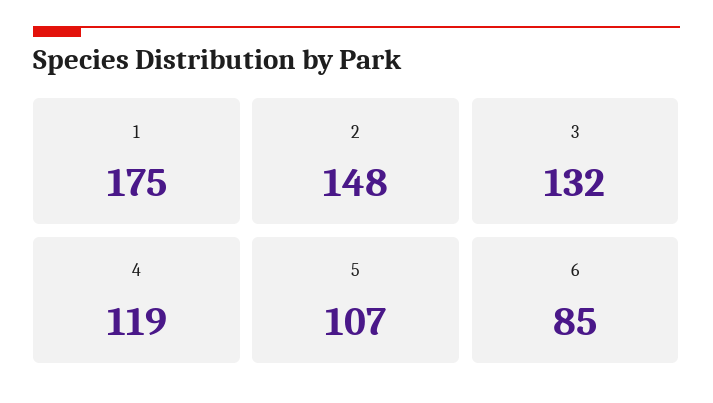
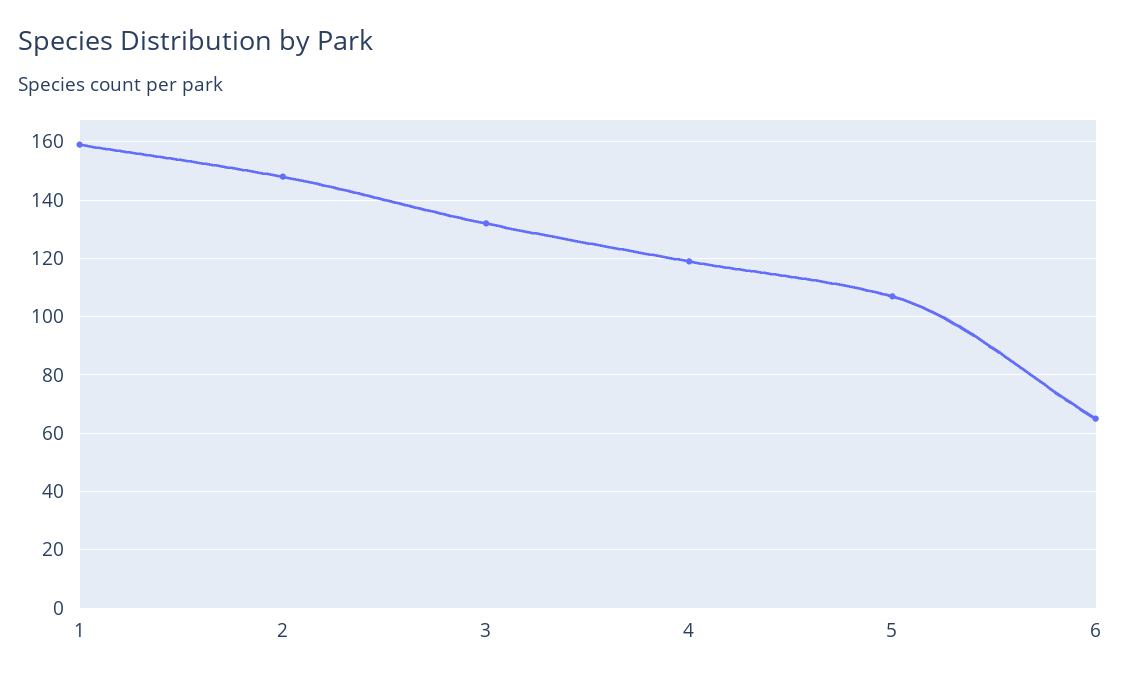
1: 175 -> 160
6: 85 -> 65

